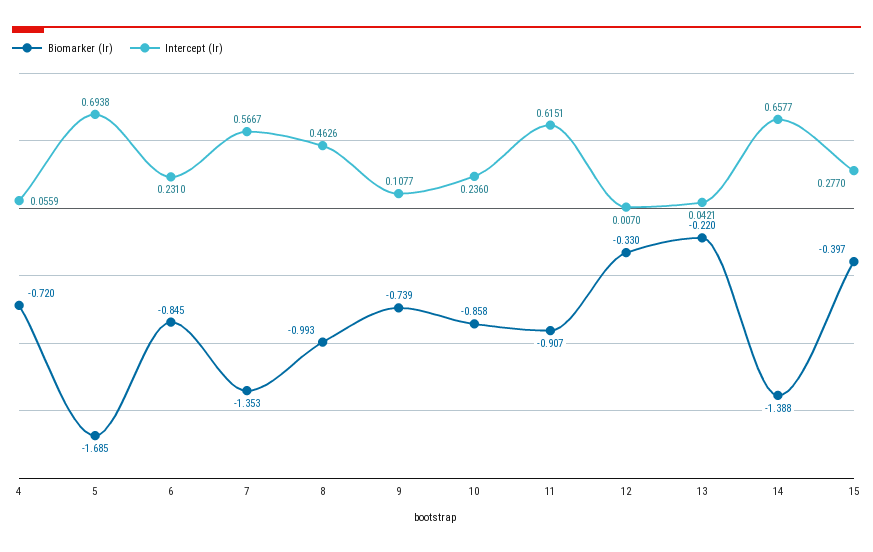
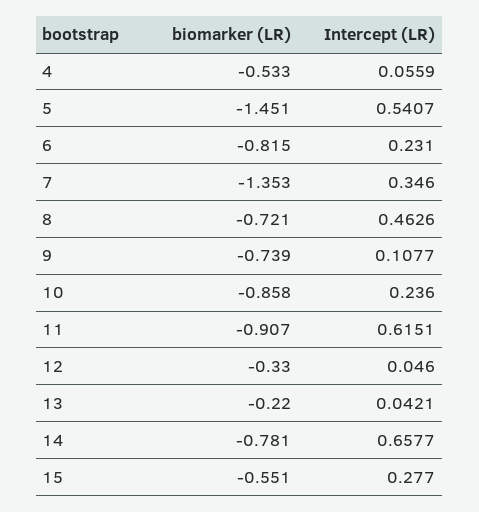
Biomarker (lr), 4: -0.72 -> -0.533
Biomarker (lr), 5: -1.685 -> -1.451
Intercept (lr), 5: 0.6938 -> 0.5407
Biomarker (lr), 6: -0.845 -> -0.815
Intercept (lr), 7: 0.5667 -> 0.346
Biomarker (lr), 8: -0.993 -> -0.721
Intercept (lr), 12: 0.007 -> 0.046
Biomarker (lr), 14: -1.388 -> -0.781
Biomarker (lr), 15: -0.397 -> -0.551

